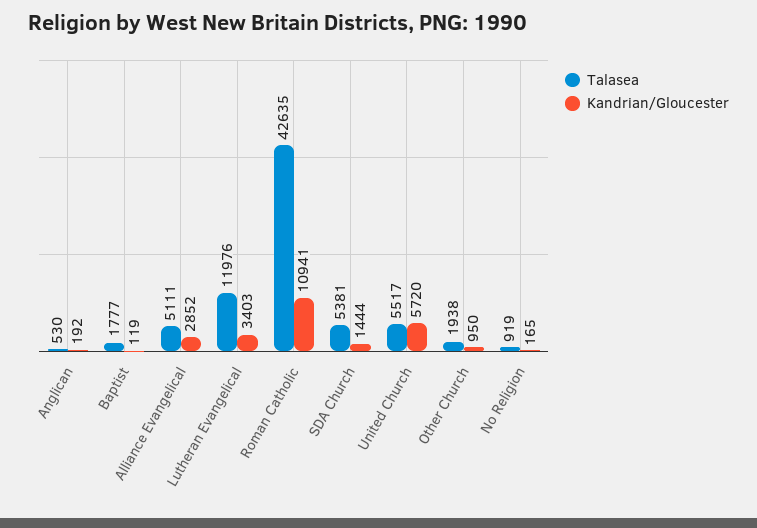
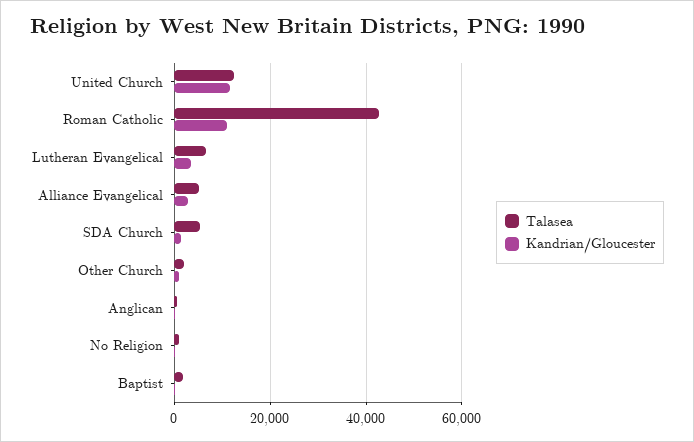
Talasea, Lutheran Evangelical: 11976 -> 6000
Talasea, United Church: 5517 -> 12000
Kandrian/Gloucester, United Church: 5720 -> 12000

